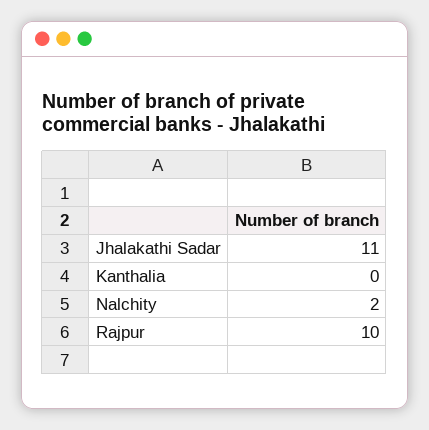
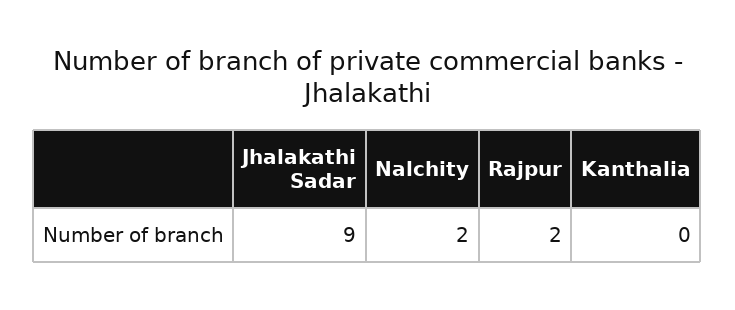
Jhalakathi Sadar: 11 -> 9
Rajpur: 10 -> 2

